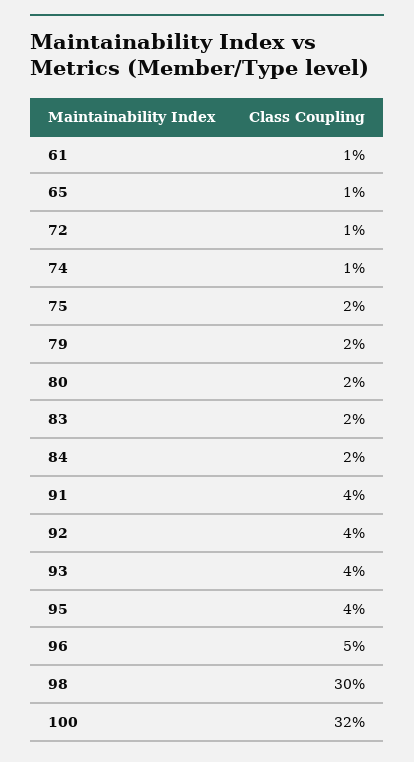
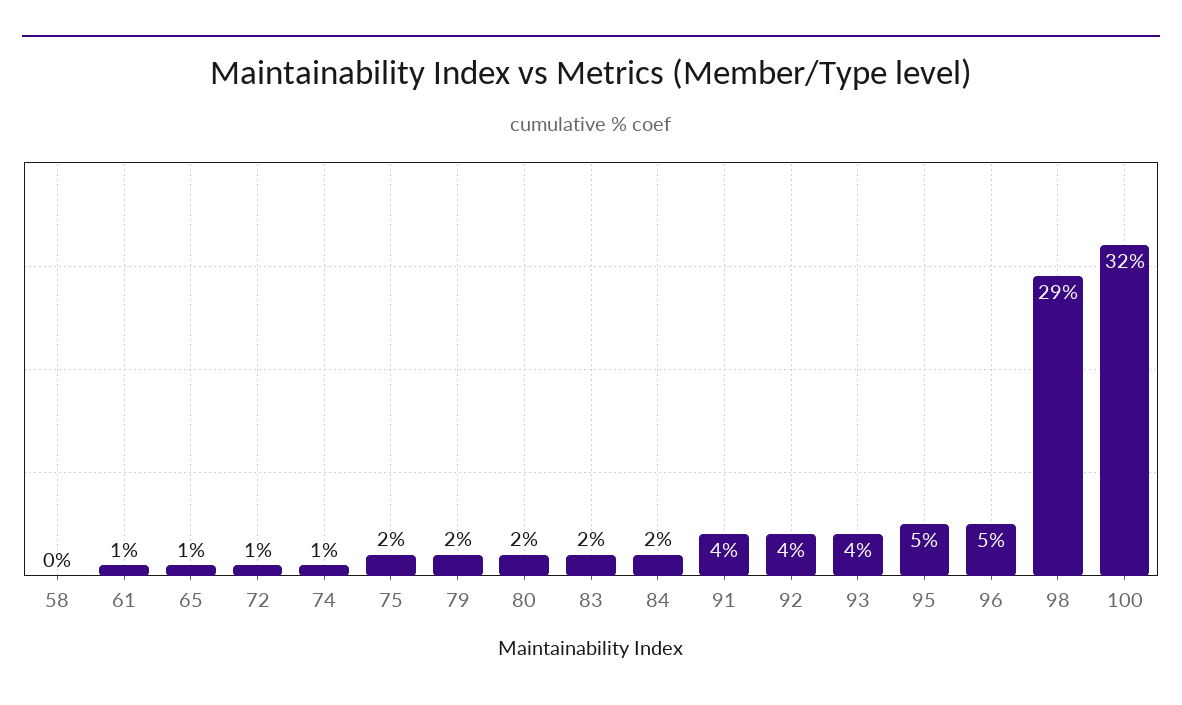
95: 4 -> 5
98: 30 -> 29
58: none -> 0

